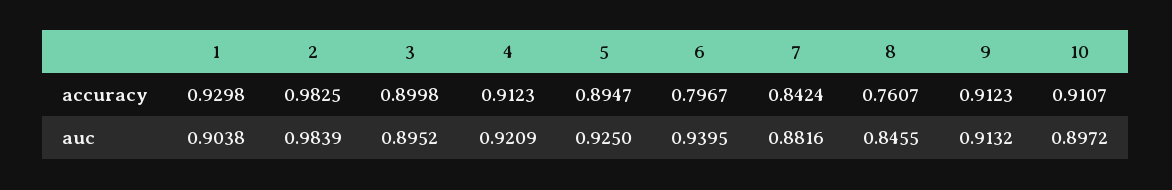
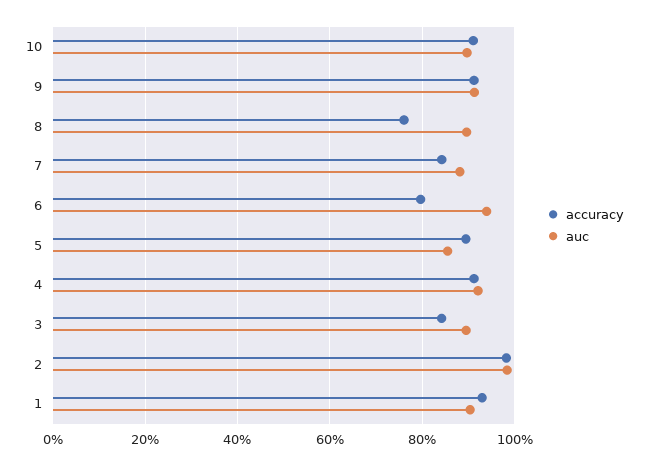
accuracy, 3: 0.8998 -> 0.84
auc, 5: 0.925 -> 0.86
auc, 8: 0.8455 -> 0.9

